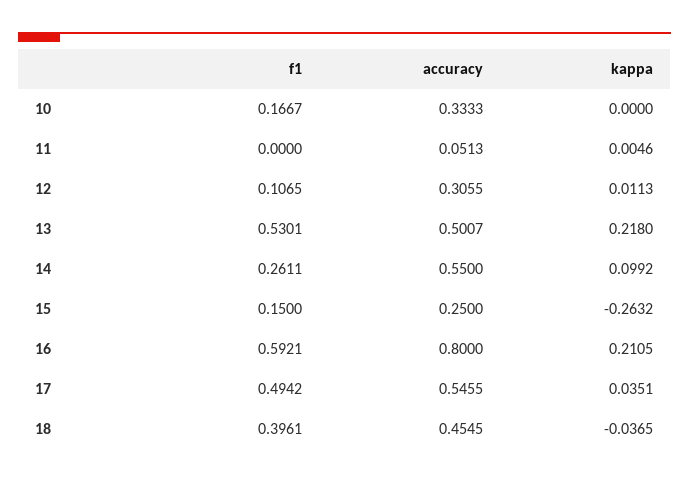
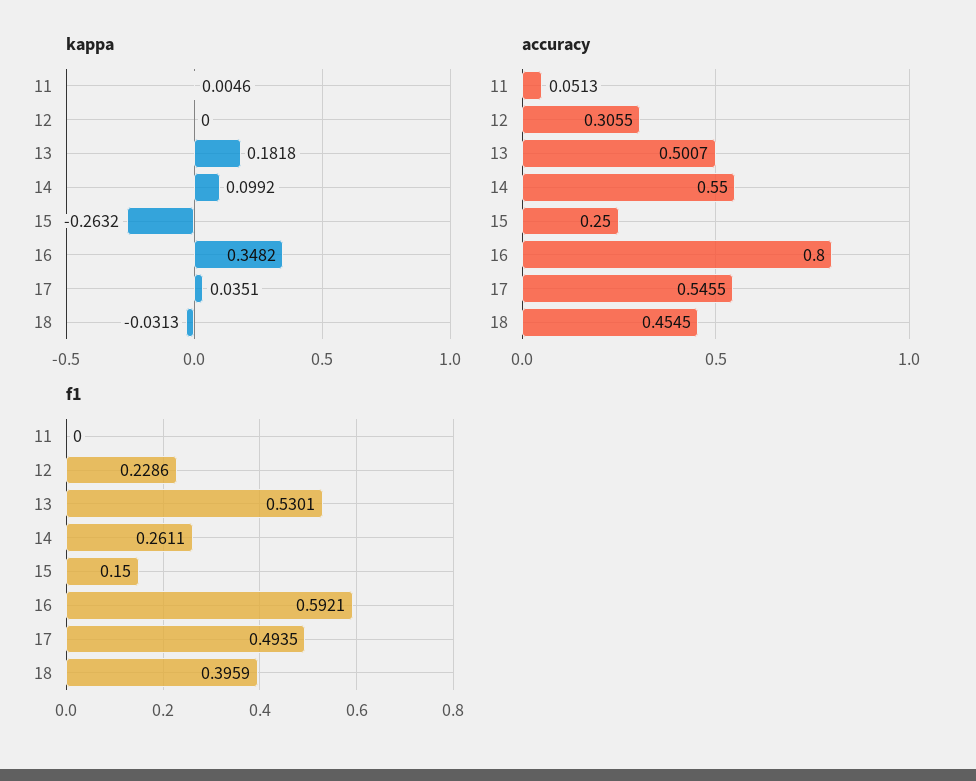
f1, 10: 0.1667 -> none
accuracy, 10: 0.3333 -> none
kappa, 10: 0 -> none
f1, 12: 0.1065 -> 0.2286
kappa, 12: 0.0113 -> 0
kappa, 13: 0.218 -> 0.1818
kappa, 16: 0.2105 -> 0.3482
f1, 17: 0.4942 -> 0.4935
f1, 18: 0.3961 -> 0.3959
kappa, 18: -0.0365 -> -0.0313

